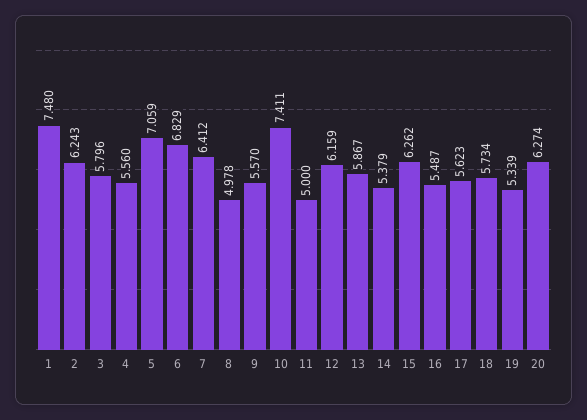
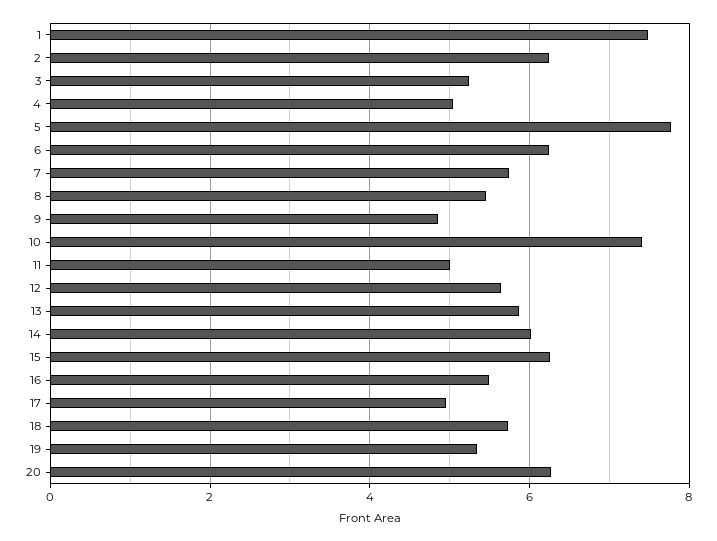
3: 5.796 -> 5.2
4: 5.56 -> 5
5: 7.059 -> 7.8
6: 6.829 -> 6.2
7: 6.412 -> 5.8
8: 4.978 -> 5.4
9: 5.57 -> 4.8
12: 6.159 -> 5.6
14: 5.379 -> 6
17: 5.623 -> 5

